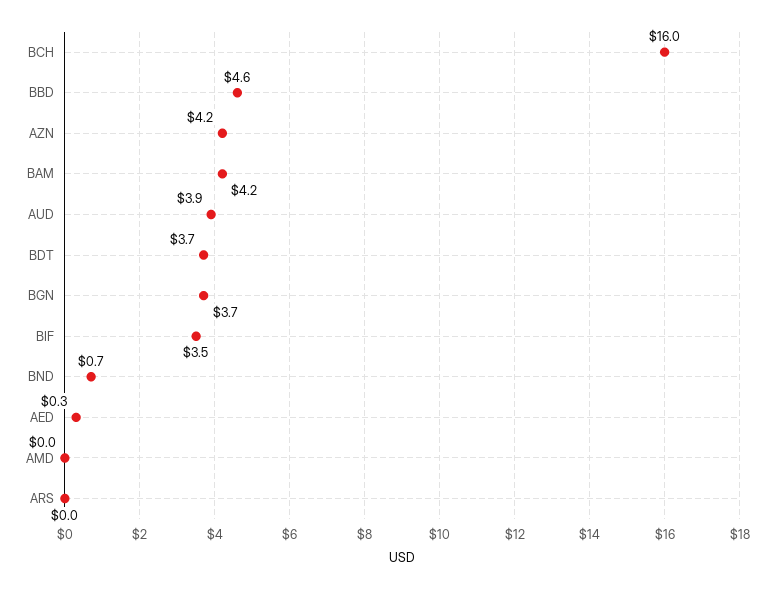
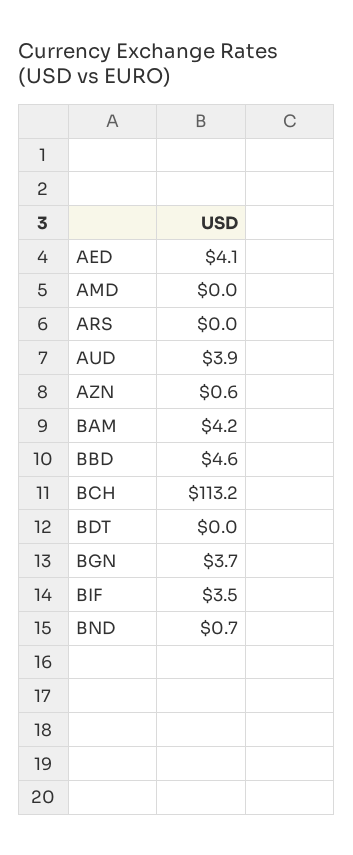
BCH: 16 -> 113.2
AZN: 4.2 -> 0.6
BDT: 3.7 -> 0
AED: 0.3 -> 4.1

